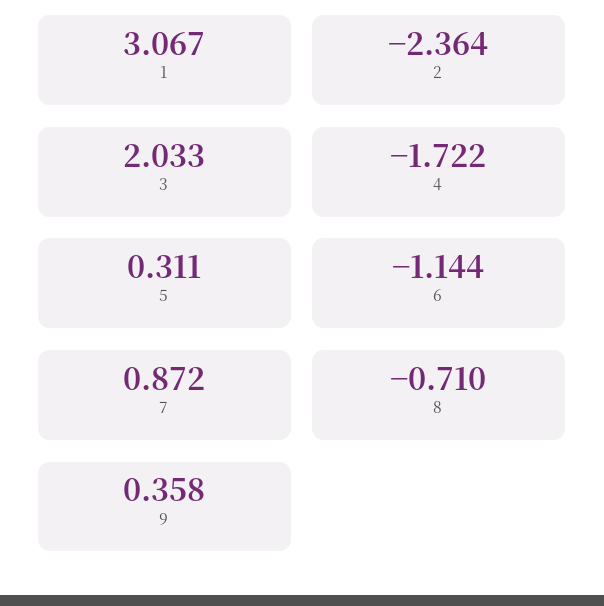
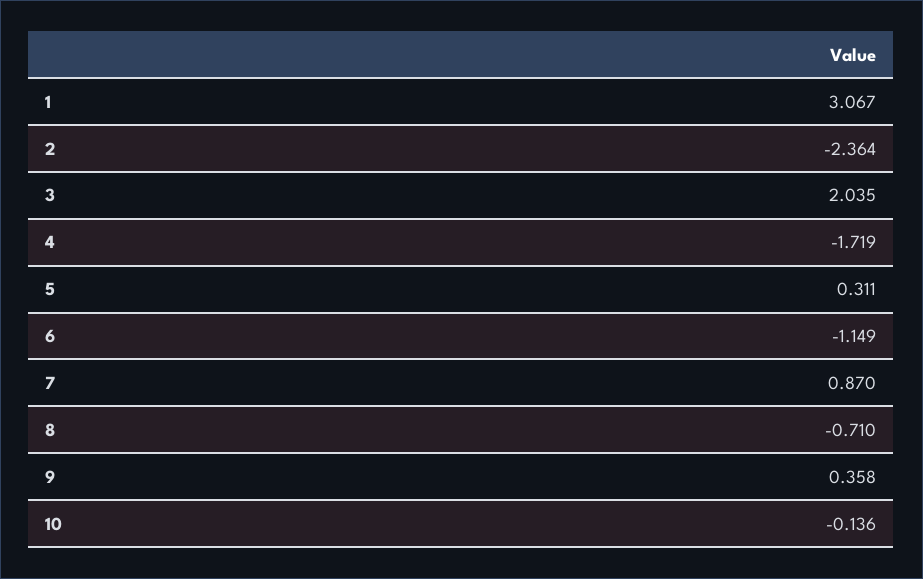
3: 2.033 -> 2.035
4: -1.722 -> -1.719
6: -1.144 -> -1.149
7: 0.872 -> 0.87
10: none -> -0.136

